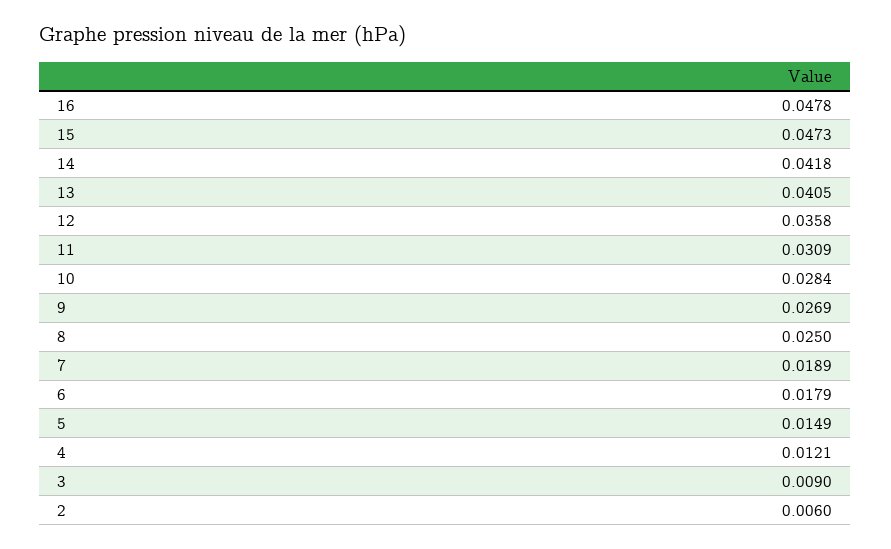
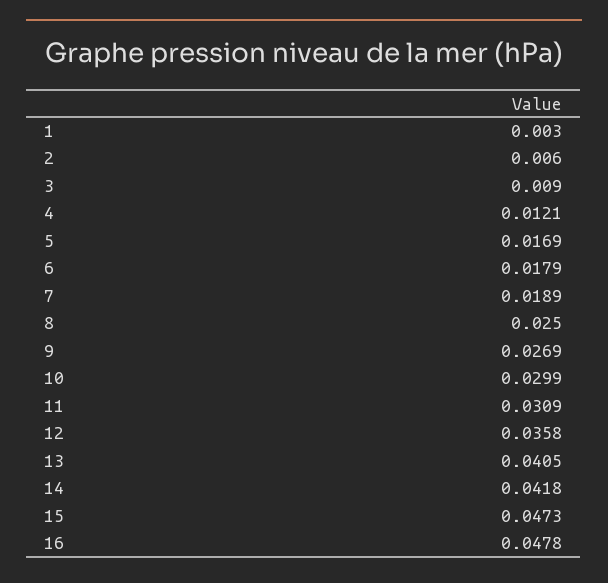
10: 0.0284 -> 0.0299
5: 0.0149 -> 0.0169
1: none -> 0.003

